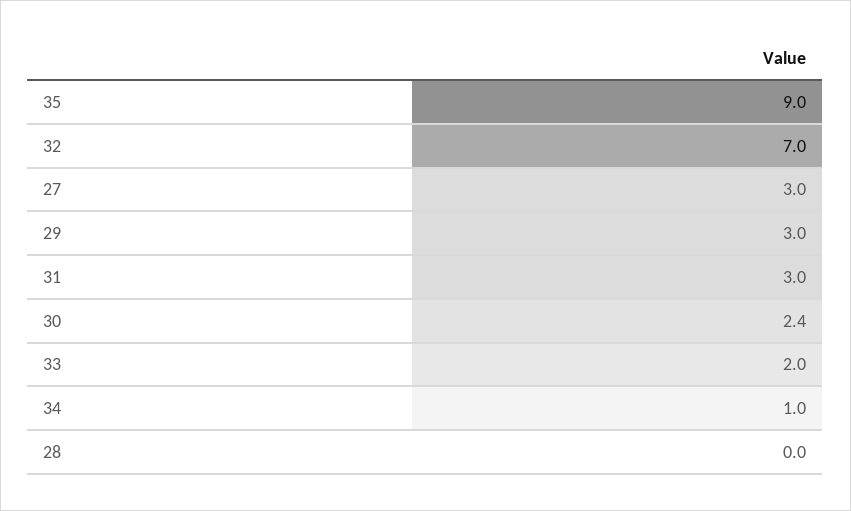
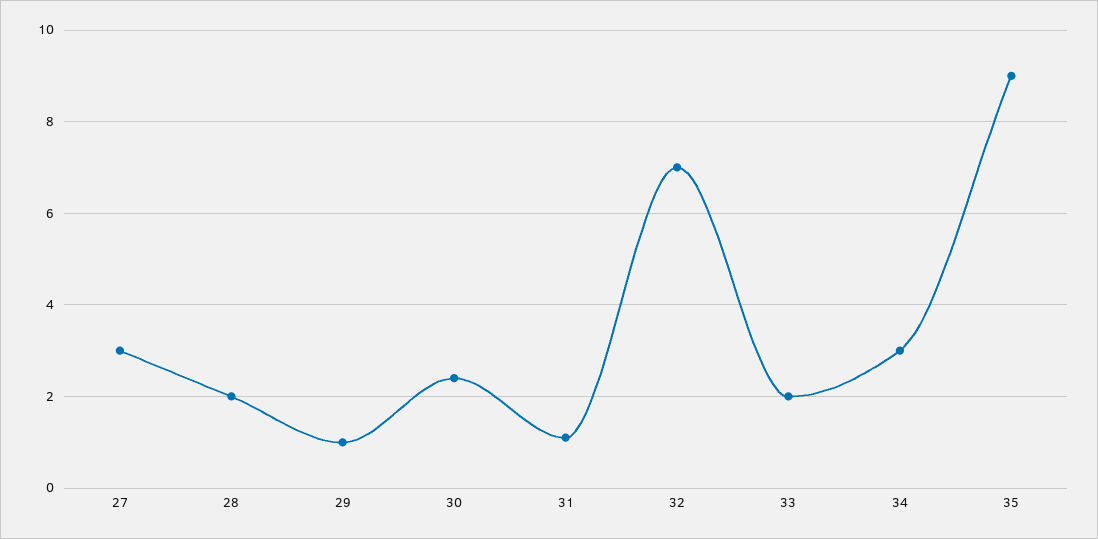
29: 3 -> 1
31: 3 -> 1
34: 1 -> 3
28: 0 -> 2

